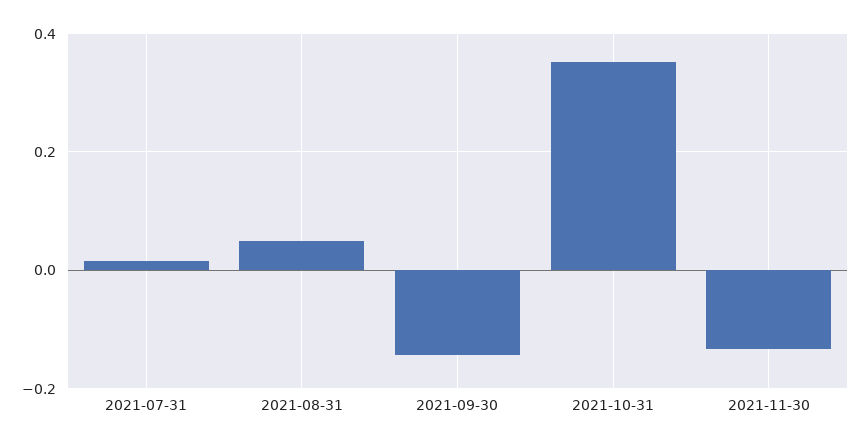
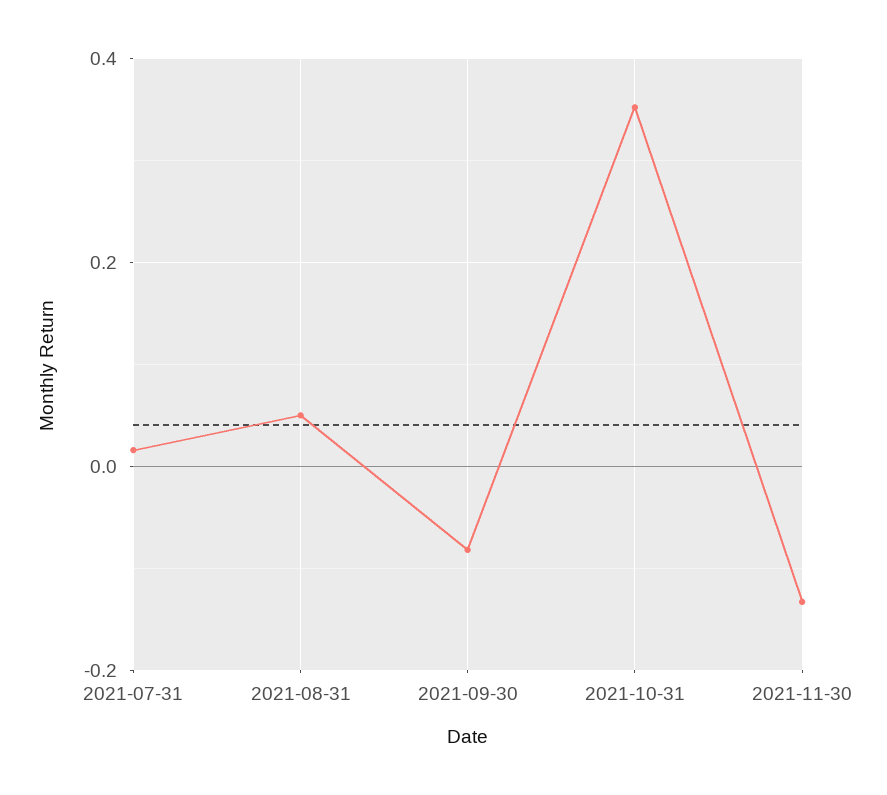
2021-09-30: -0.14 -> -0.08

